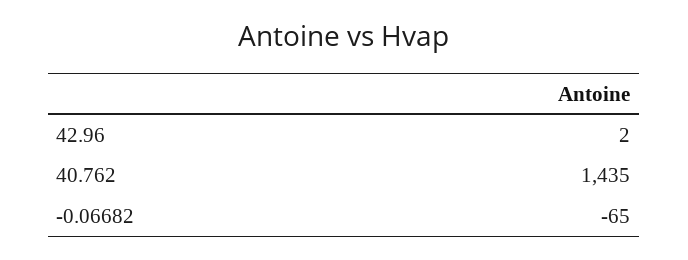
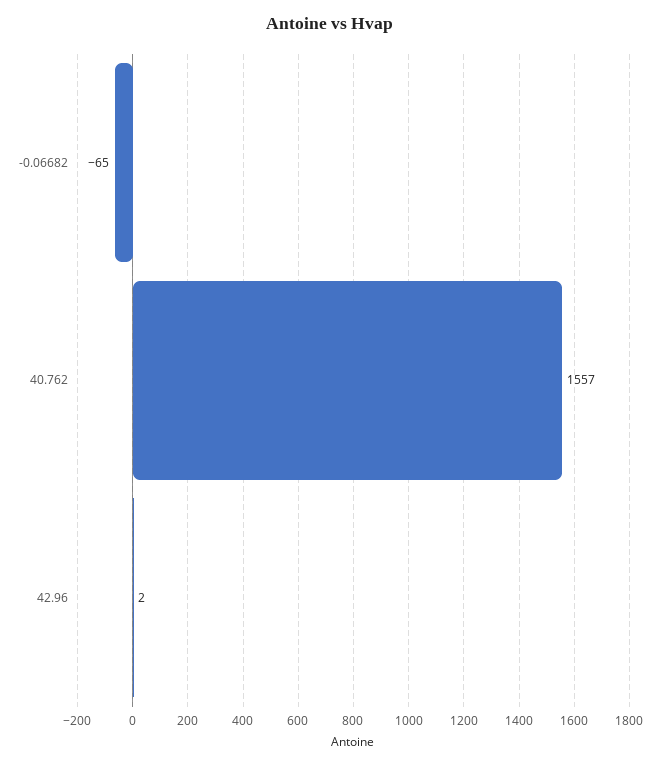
40.762: 1435 -> 1557

